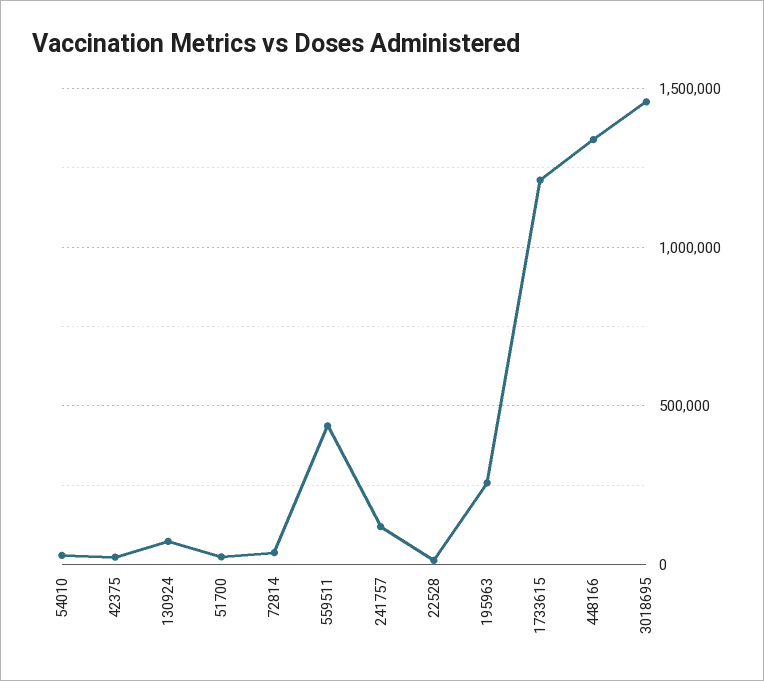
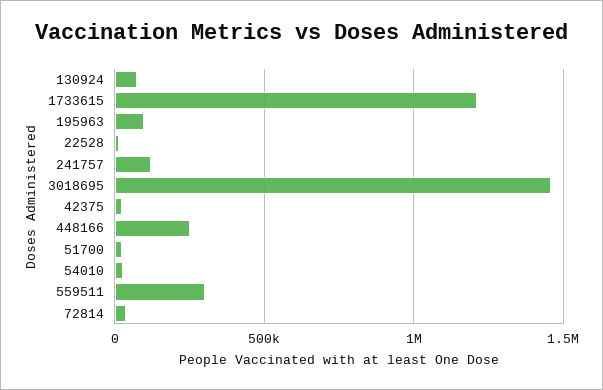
559511: 450000 -> 300000
195963: 250000 -> 100000
448166: 1350000 -> 250000

